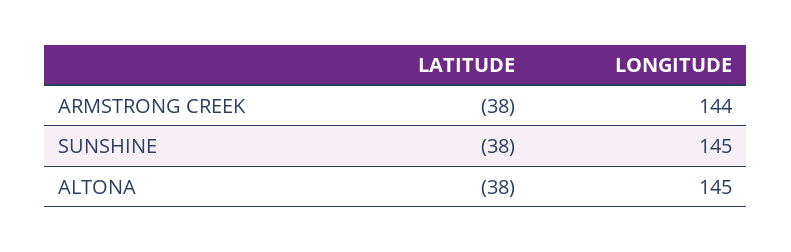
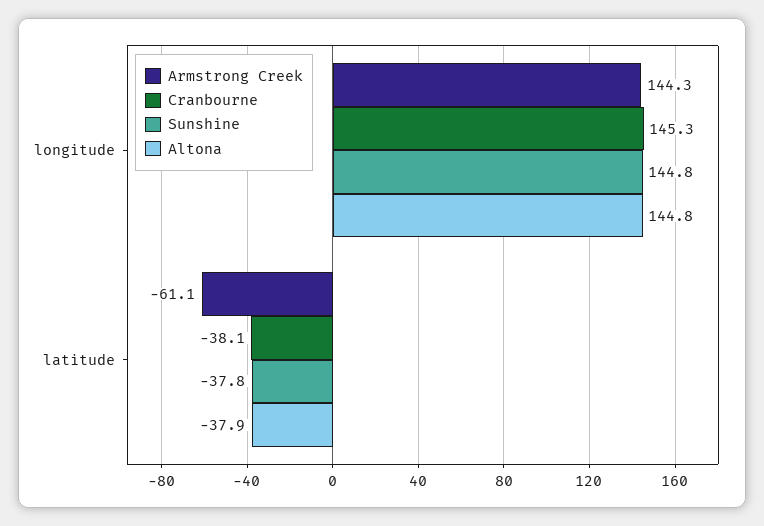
ARMSTRONG CREEK, LATITUDE: -38 -> -61.1
Cranbourne, LONGITUDE: none -> 145.3
Cranbourne, LATITUDE: none -> -38.1

